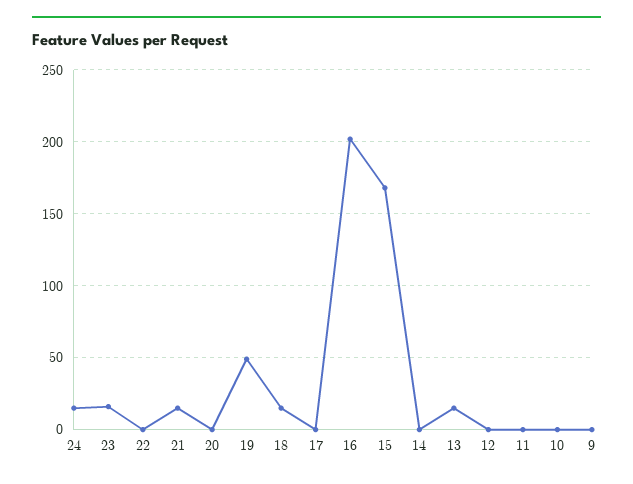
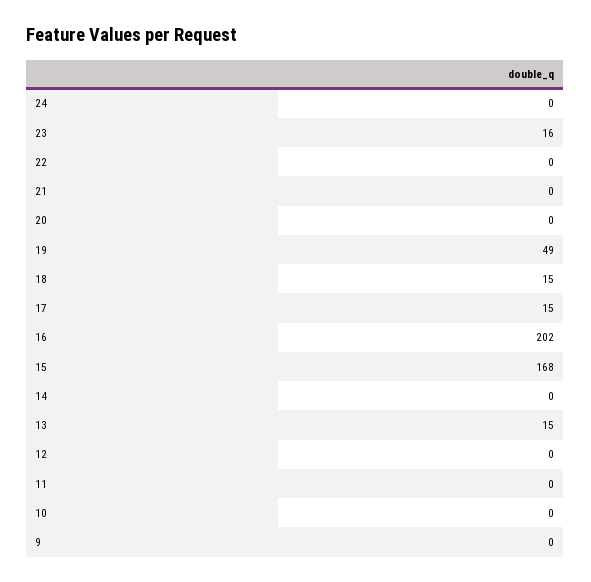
24: 15 -> 0
21: 15 -> 0
17: 0 -> 15

